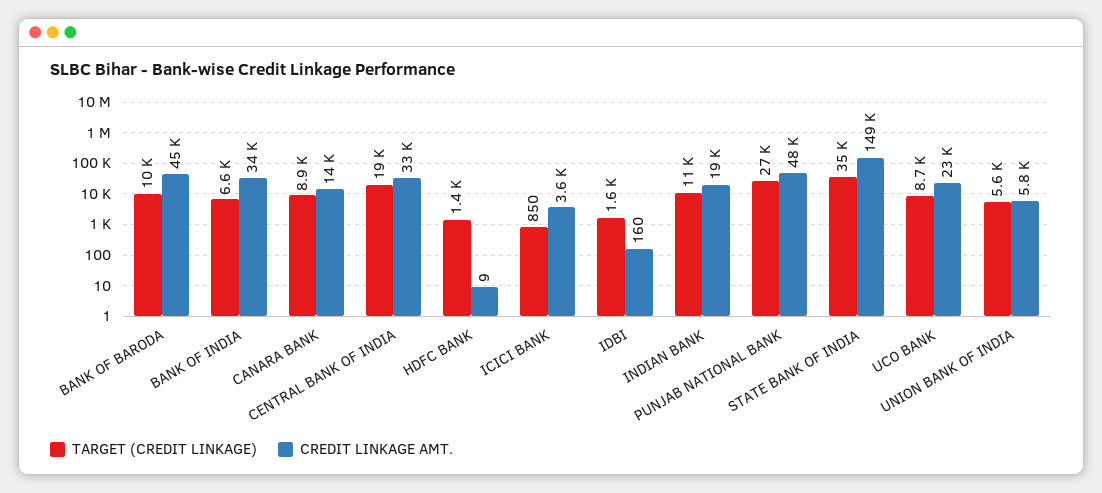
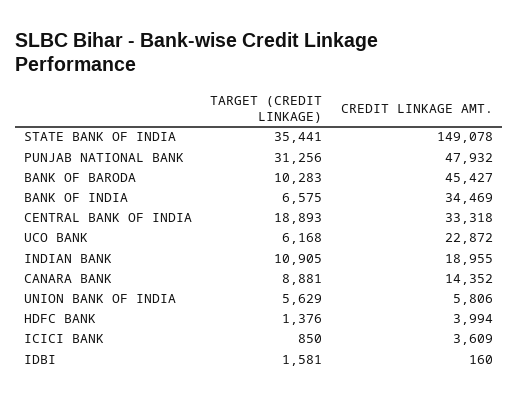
CREDIT LINKAGE AMT., HDFC BANK: 9 -> 3994
TARGET (CREDIT LINKAGE), PUNJAB NATIONAL BANK: 27000 -> 31256
TARGET (CREDIT LINKAGE), UCO BANK: 8700 -> 6168

